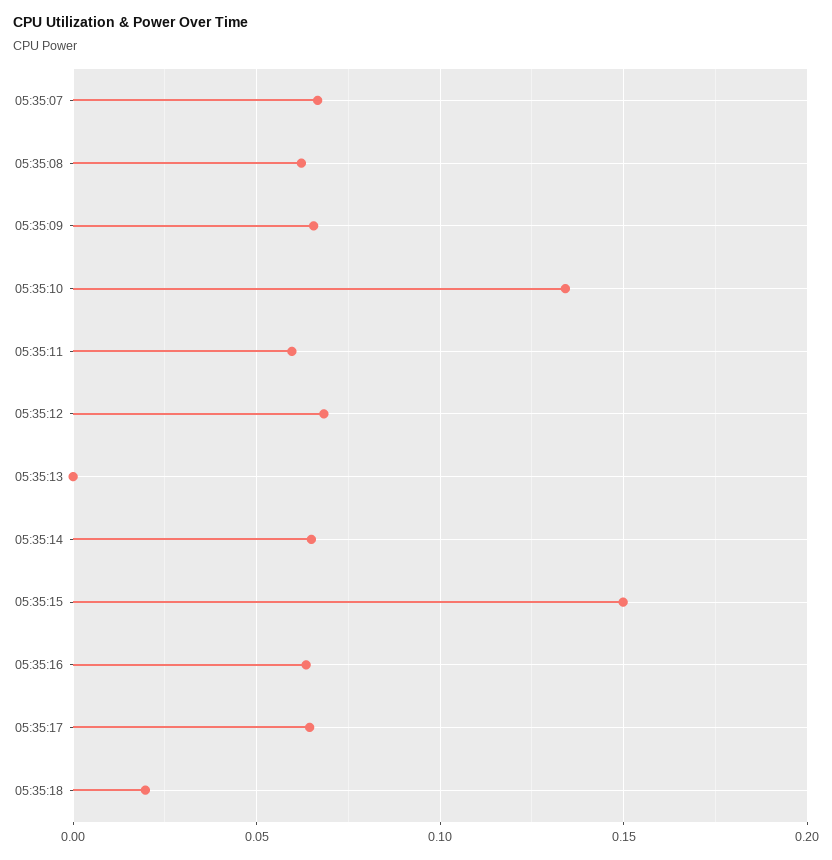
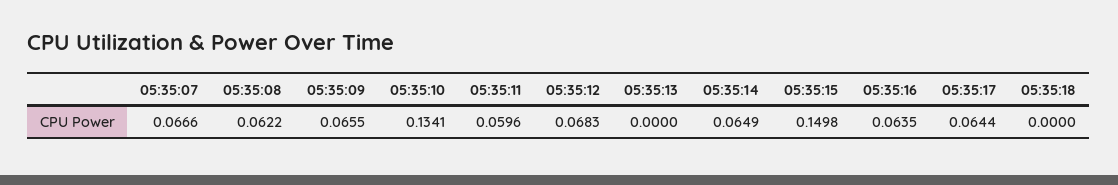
05:35:18: 0.02 -> 0

